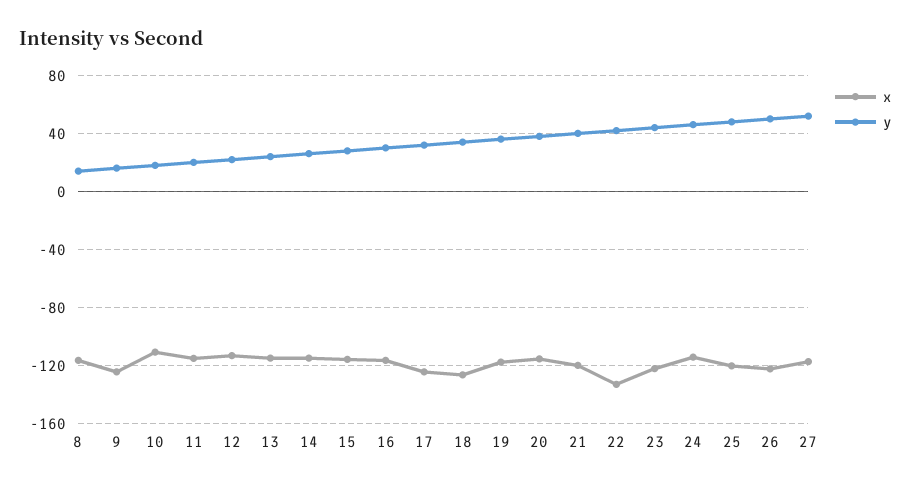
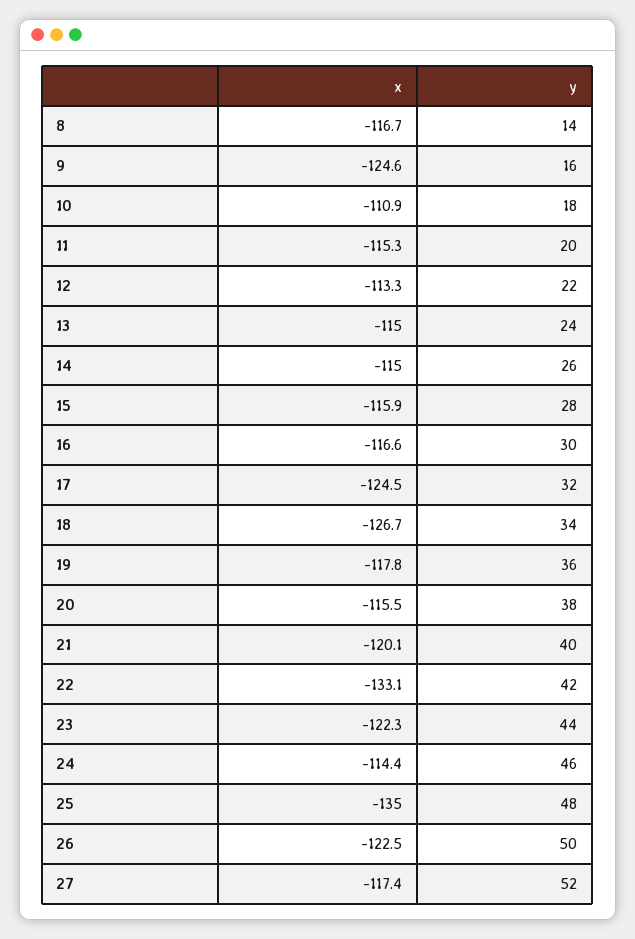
x, 25: -120 -> -135

